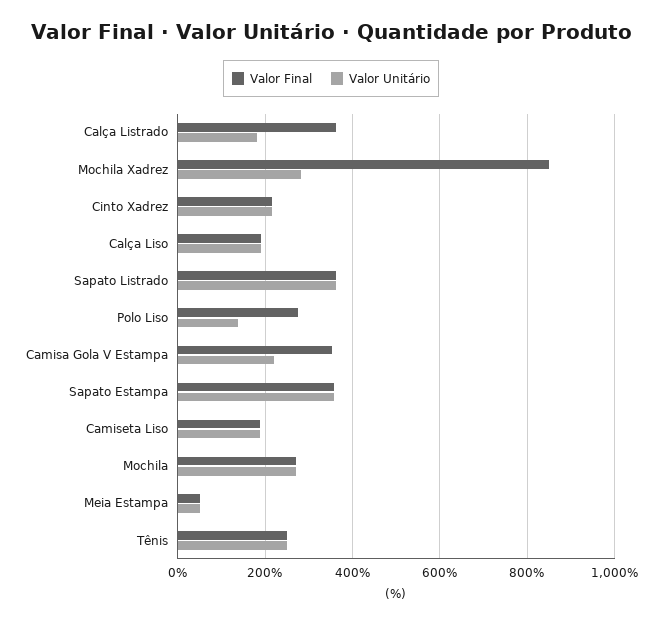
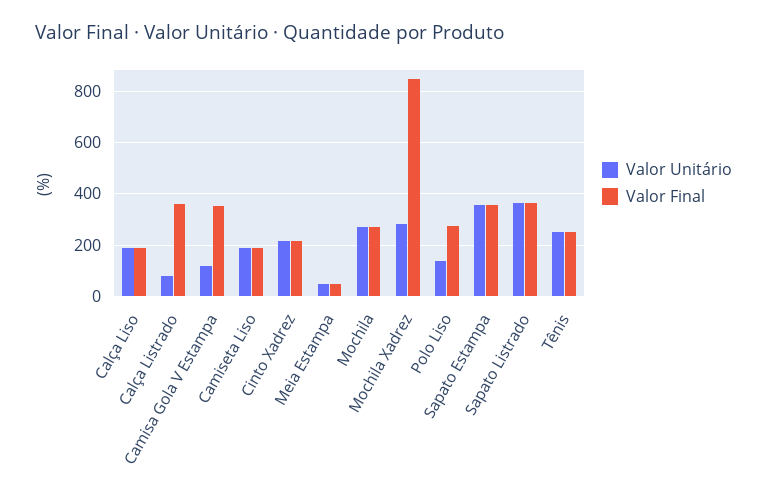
Valor Unitário, Calça Listrado: 180 -> 75
Valor Unitário, Camisa Gola V Estampa: 220 -> 125

